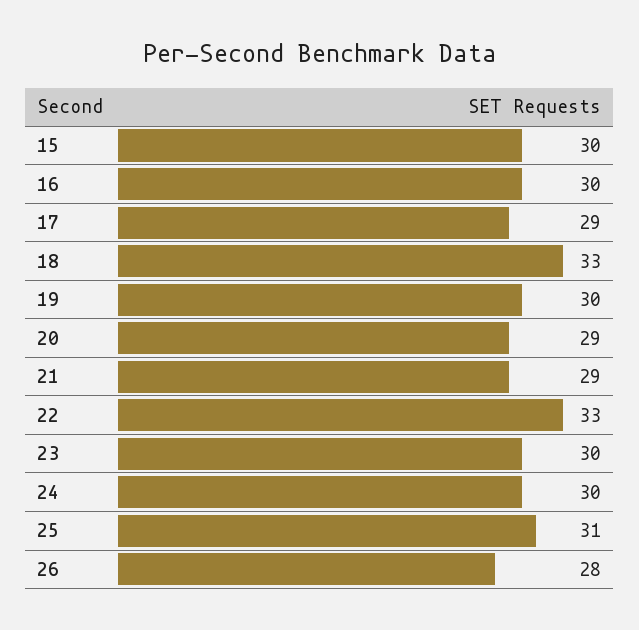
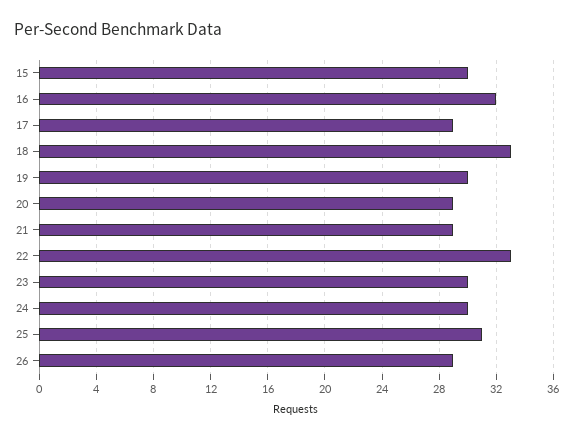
16: 30 -> 32
26: 28 -> 29

